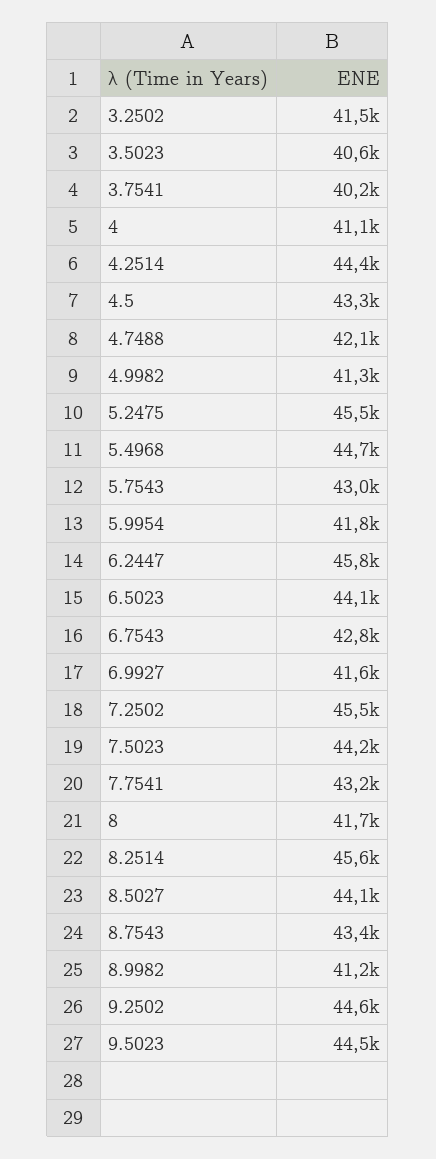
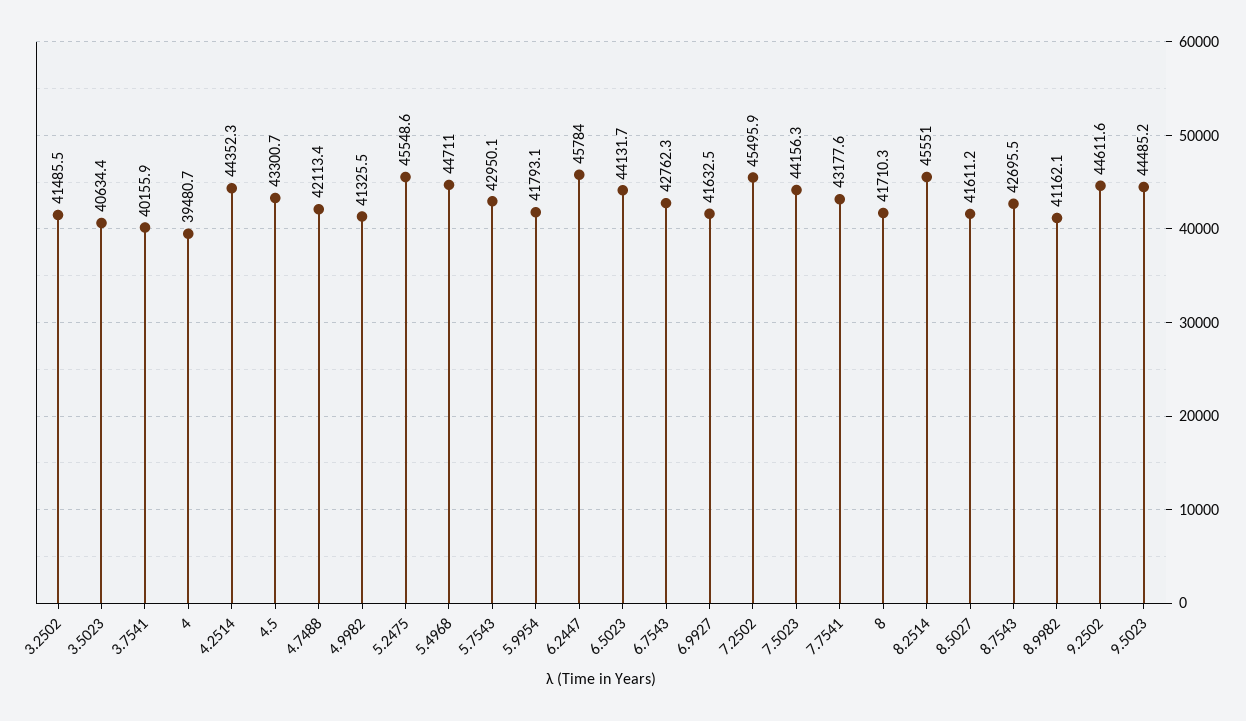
4: 41100 -> 39480.7
8.5027: 44100 -> 41611.2
8.7543: 43400 -> 42695.5

